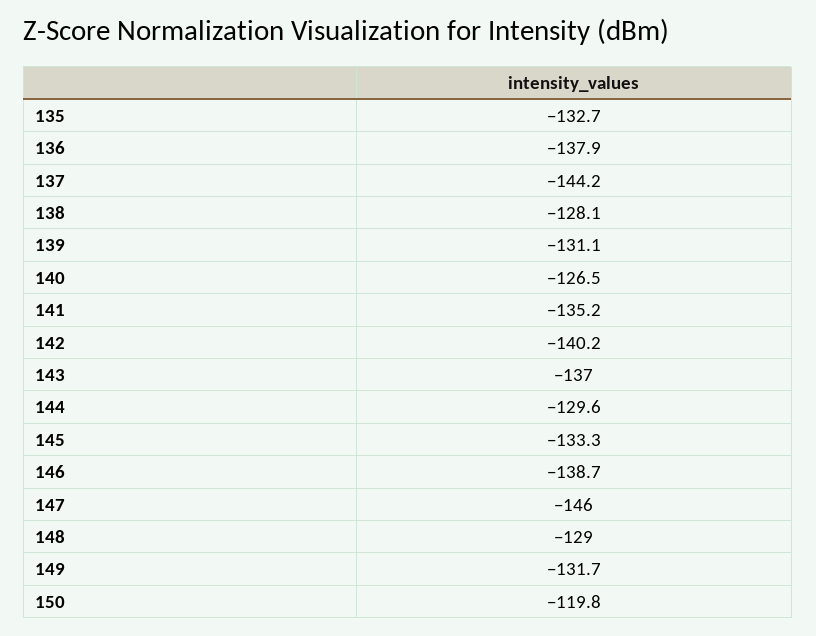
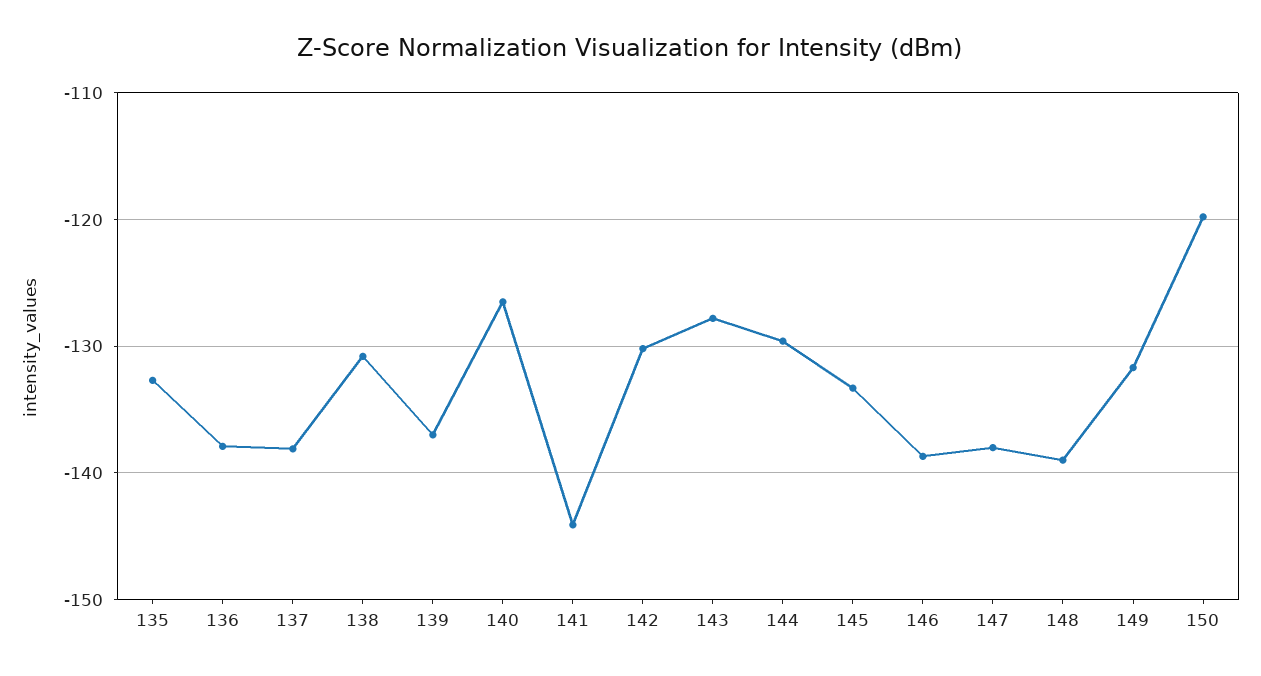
137: -144.2 -> -138
138: -128.1 -> -131
139: -131.1 -> -137
141: -135.2 -> -144
142: -140.2 -> -130
143: -137 -> -128
147: -146 -> -138
148: -129 -> -139

